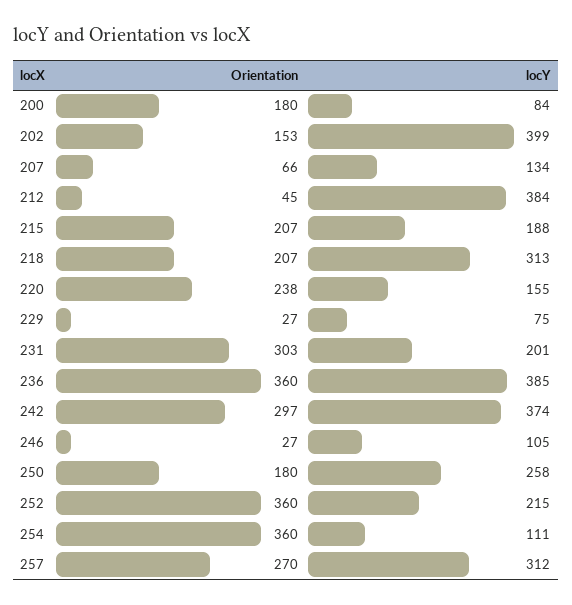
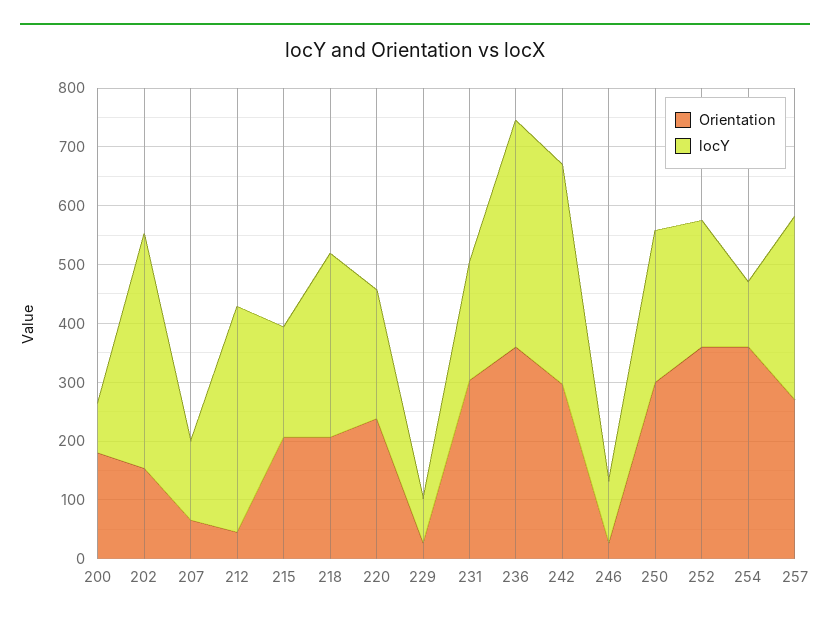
locY, 220: 155 -> 220
Orientation, 250: 180 -> 300

